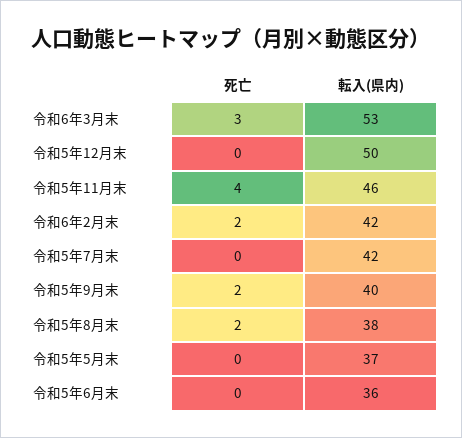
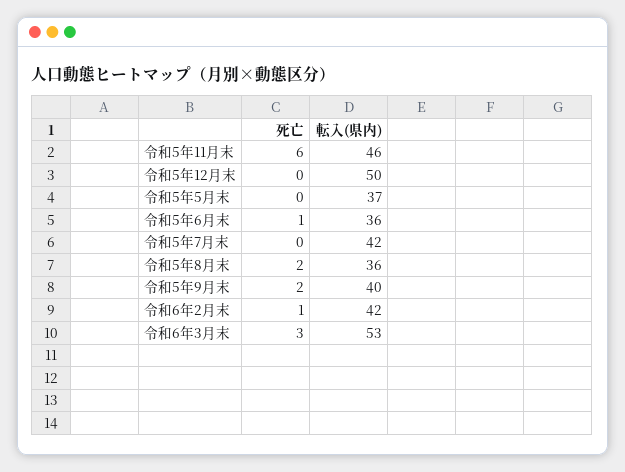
死亡, 令和5年11月末: 4 -> 6
死亡, 令和6年2月末: 2 -> 1
転入(県内), 令和5年8月末: 38 -> 36
死亡, 令和5年6月末: 0 -> 1

